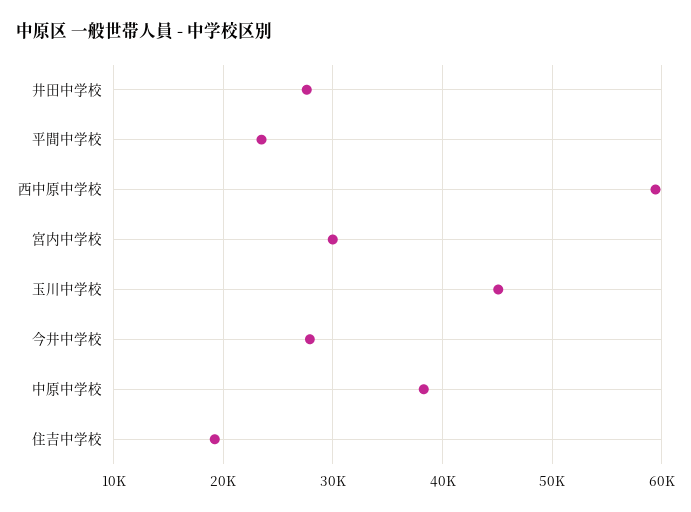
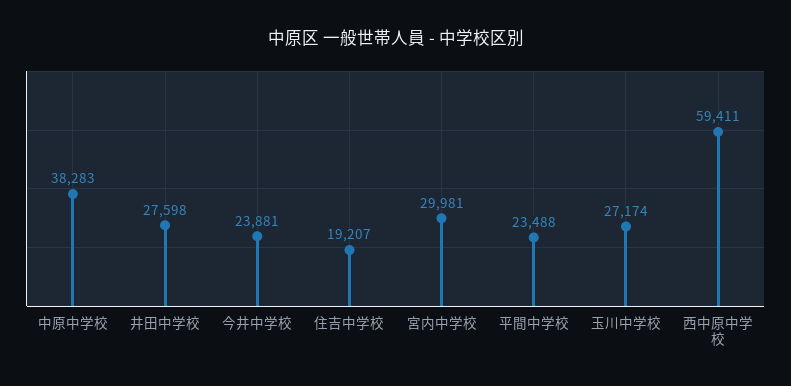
玉川中学校: 45000 -> 27174
今井中学校: 28000 -> 23881

